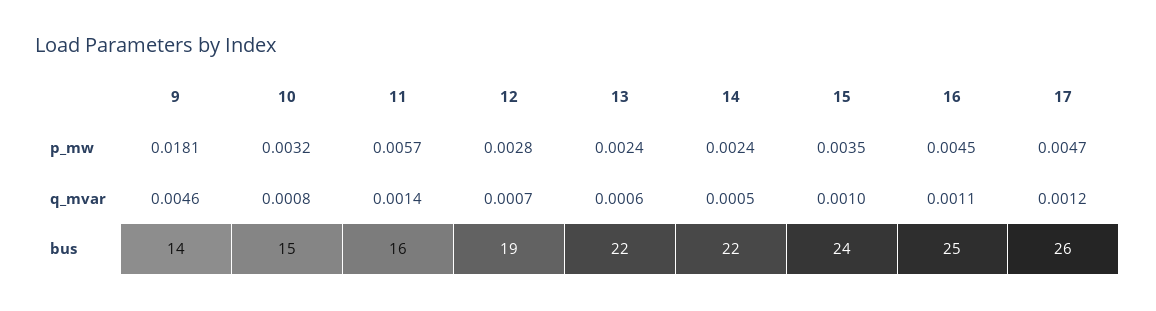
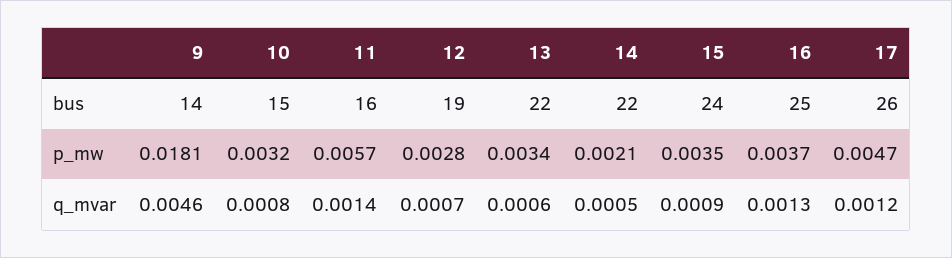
13, p_mw: 0.0024 -> 0.0034
14, p_mw: 0.0024 -> 0.0021
16, p_mw: 0.0045 -> 0.0037
15, q_mvar: 0.001 -> 0.0009
16, q_mvar: 0.0011 -> 0.0013

